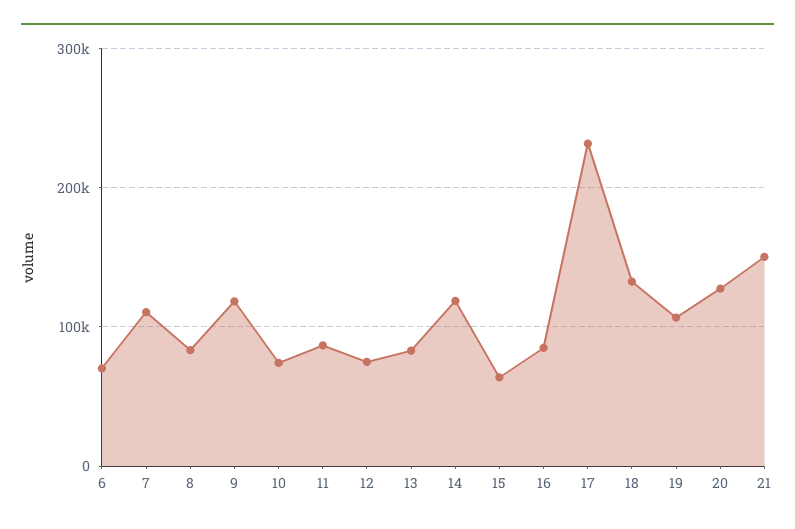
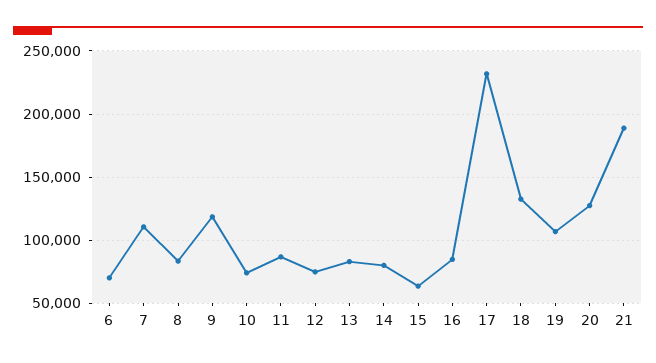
14: 120000 -> 80000
21: 150000 -> 190000

